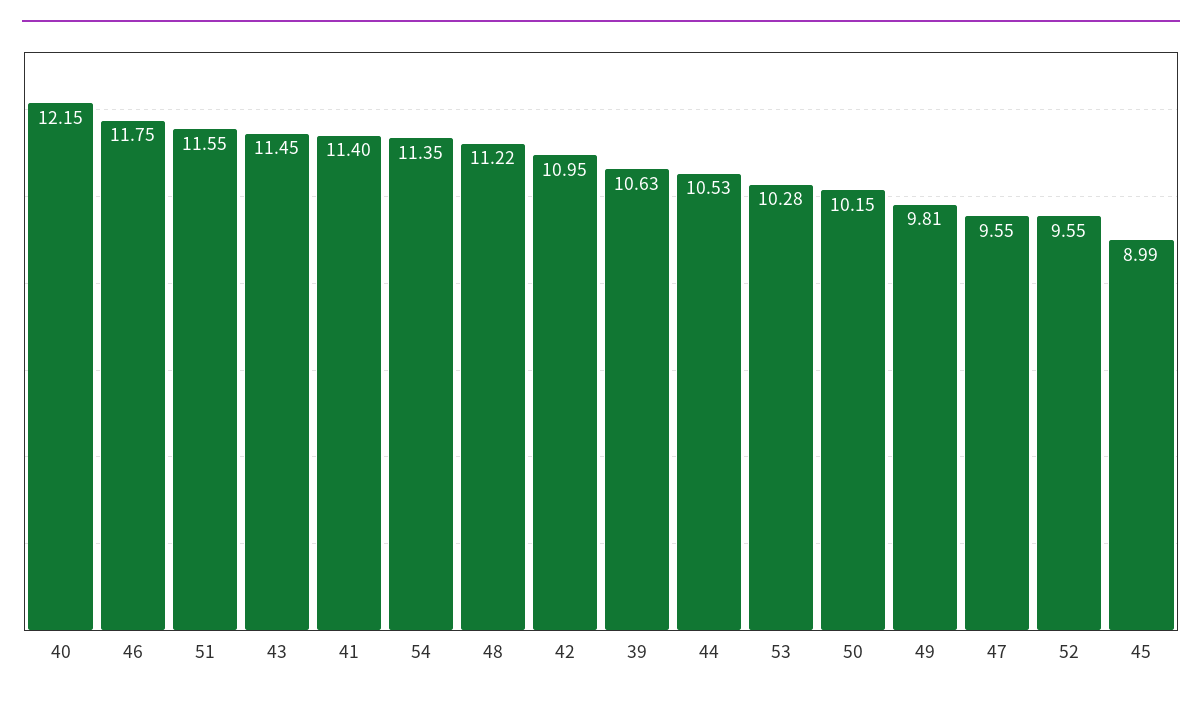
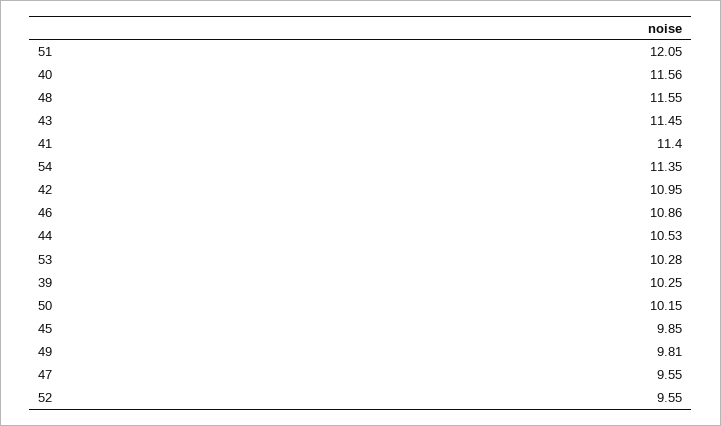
40: 12.15 -> 11.56
46: 11.75 -> 10.86
51: 11.55 -> 12.05
48: 11.22 -> 11.55
39: 10.63 -> 10.25
45: 8.99 -> 9.85

